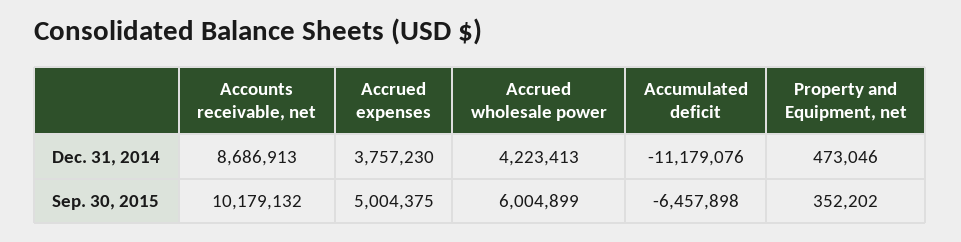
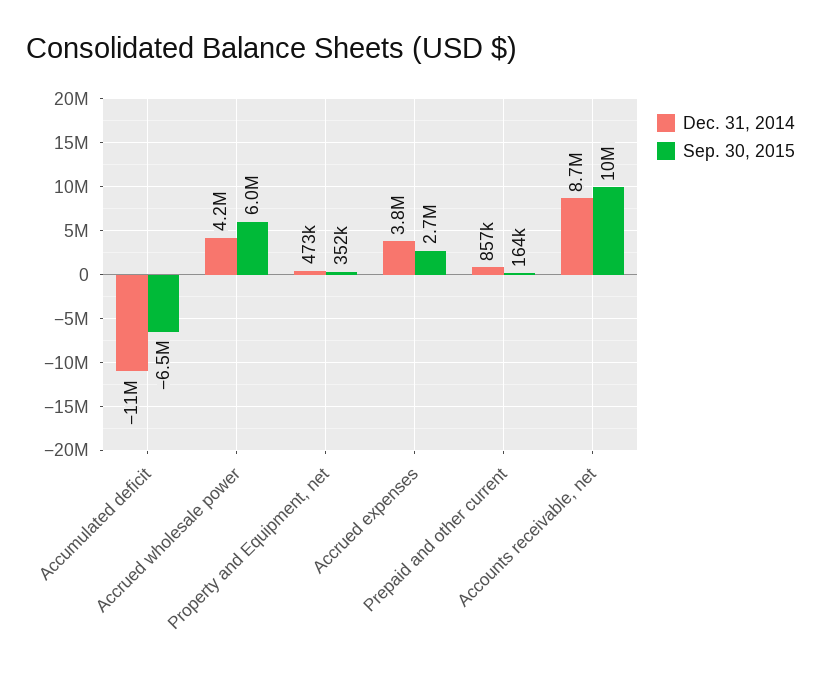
Sep. 30, 2015, Accrued expenses: 5004375 -> 2700000
Dec. 31, 2014, Prepaid and other current: none -> 857000
Sep. 30, 2015, Prepaid and other current: none -> 164000

